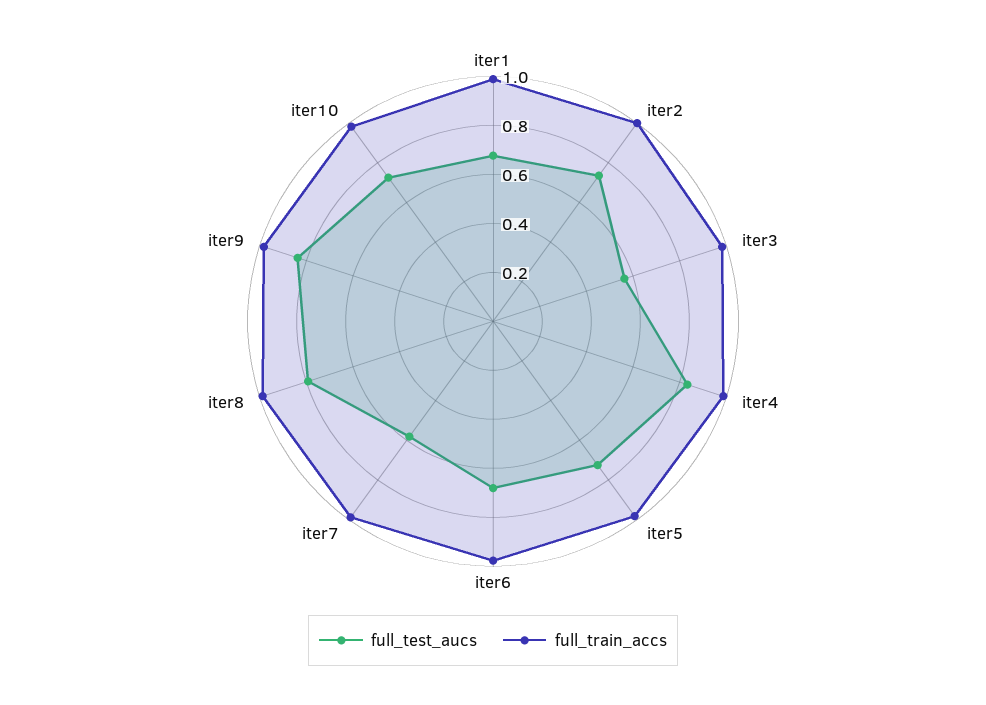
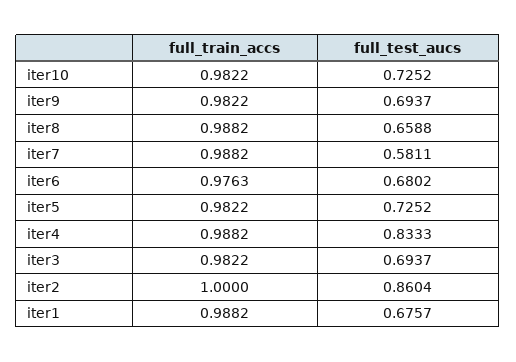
full_test_aucs, iter2: 0.75 -> 0.8604
full_test_aucs, iter3: 0.55 -> 0.6937
full_test_aucs, iter8: 0.8 -> 0.6588
full_test_aucs, iter9: 0.85 -> 0.6937

